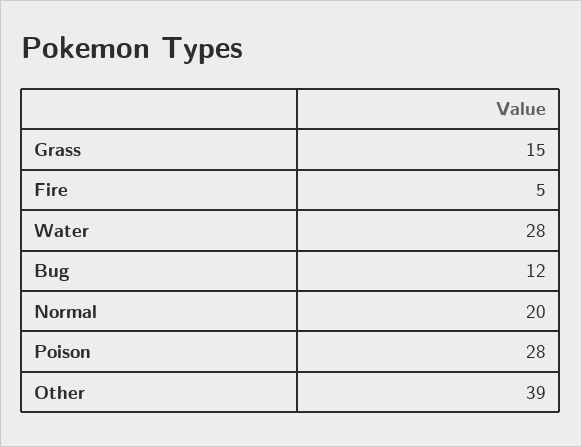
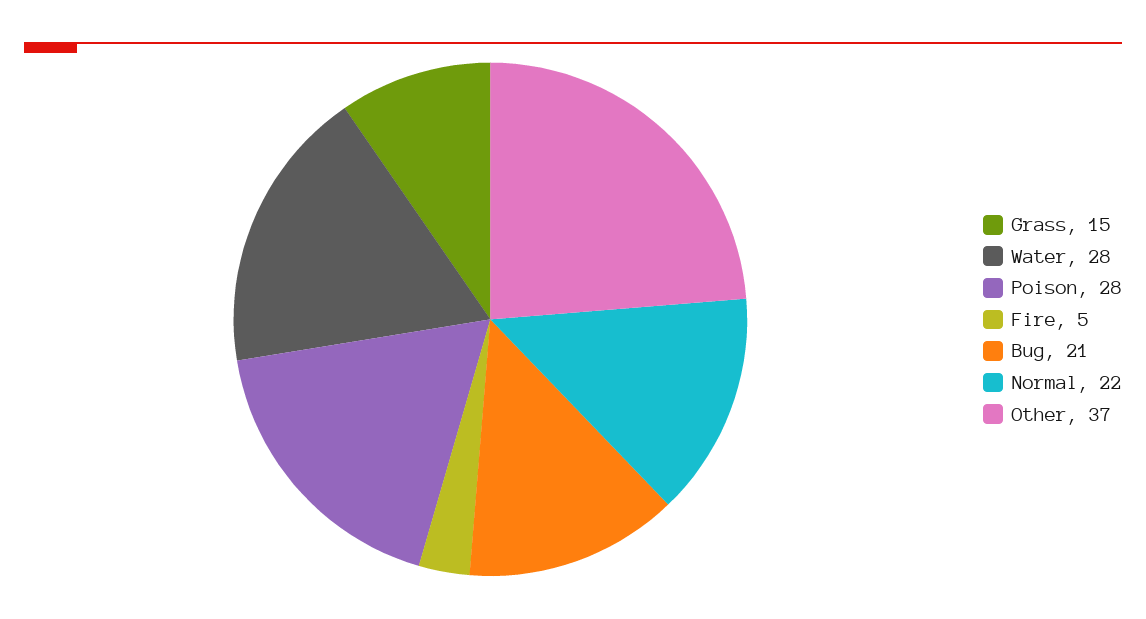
Bug: 12 -> 21
Normal: 20 -> 22
Other: 39 -> 37

